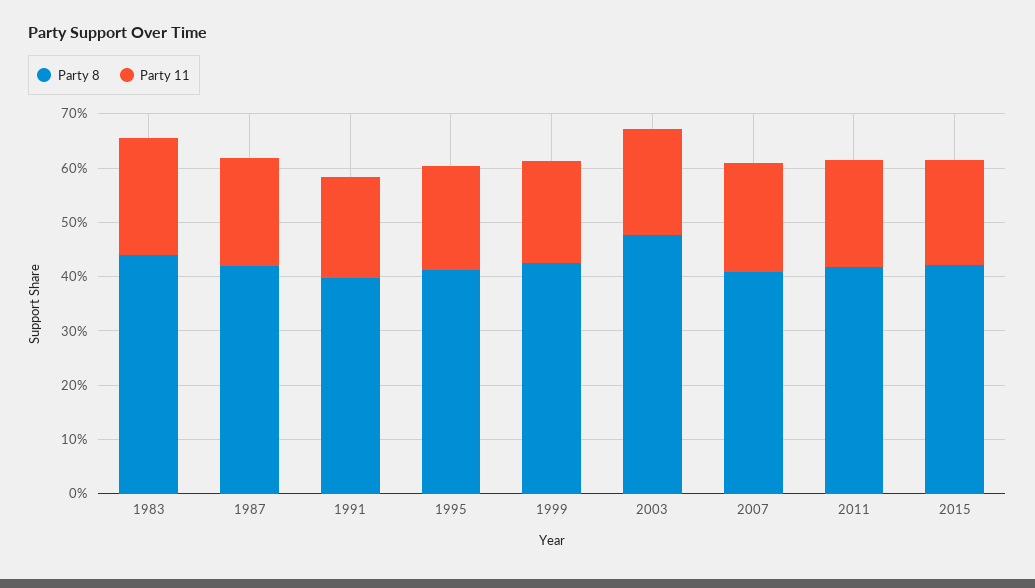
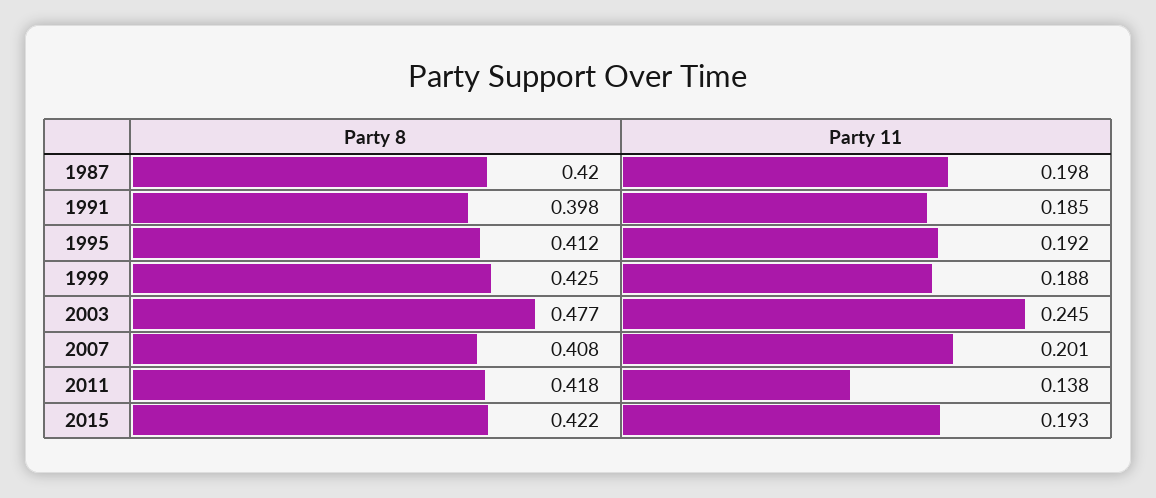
Party 8, 1983: 0.44 -> none
Party 11, 1983: 0.22 -> none
Party 11, 2003: 0.2 -> 0.245
Party 11, 2011: 0.2 -> 0.138

